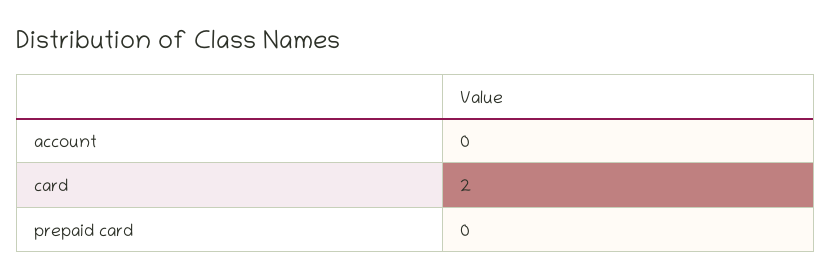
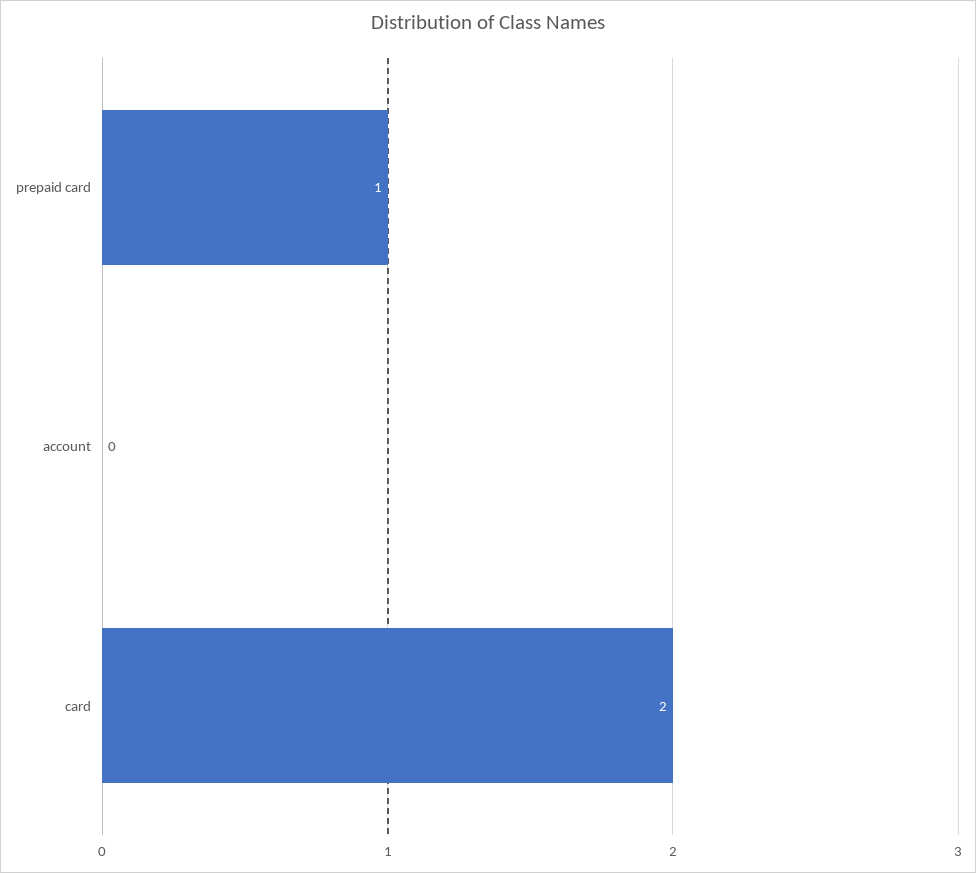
prepaid card: 0 -> 1

